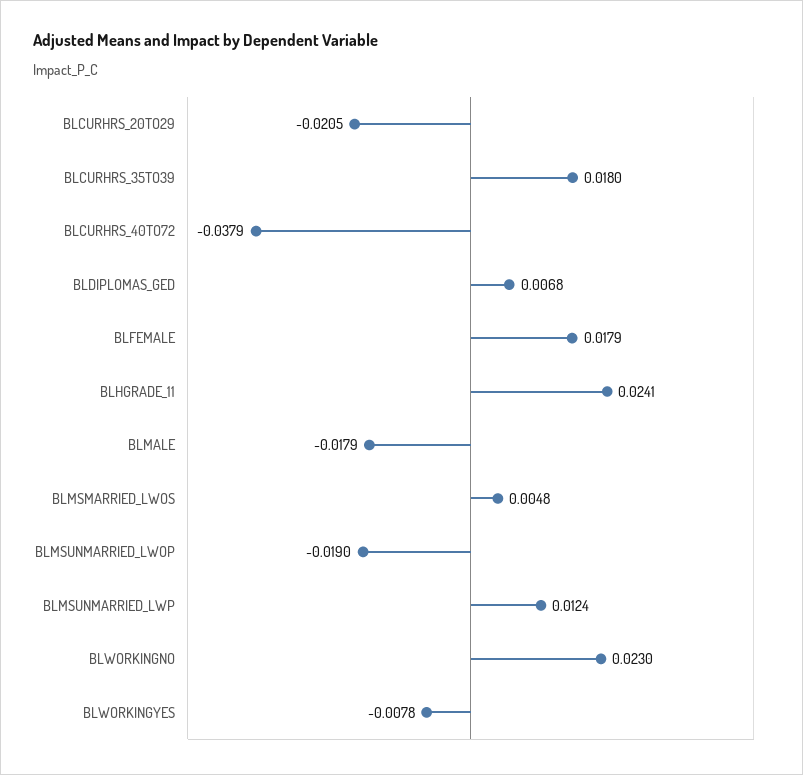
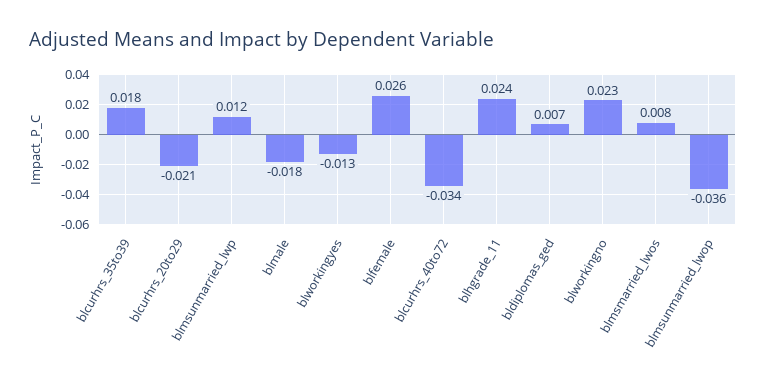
BLCURHRS_40TO72: -0.0379 -> -0.034
BLFEMALE: 0.0179 -> 0.026
BLMSMARRIED_LWOS: 0.0048 -> 0.008
BLMSUNMARRIED_LWOP: -0.019 -> -0.036
BLWORKINGYES: -0.0078 -> -0.013

